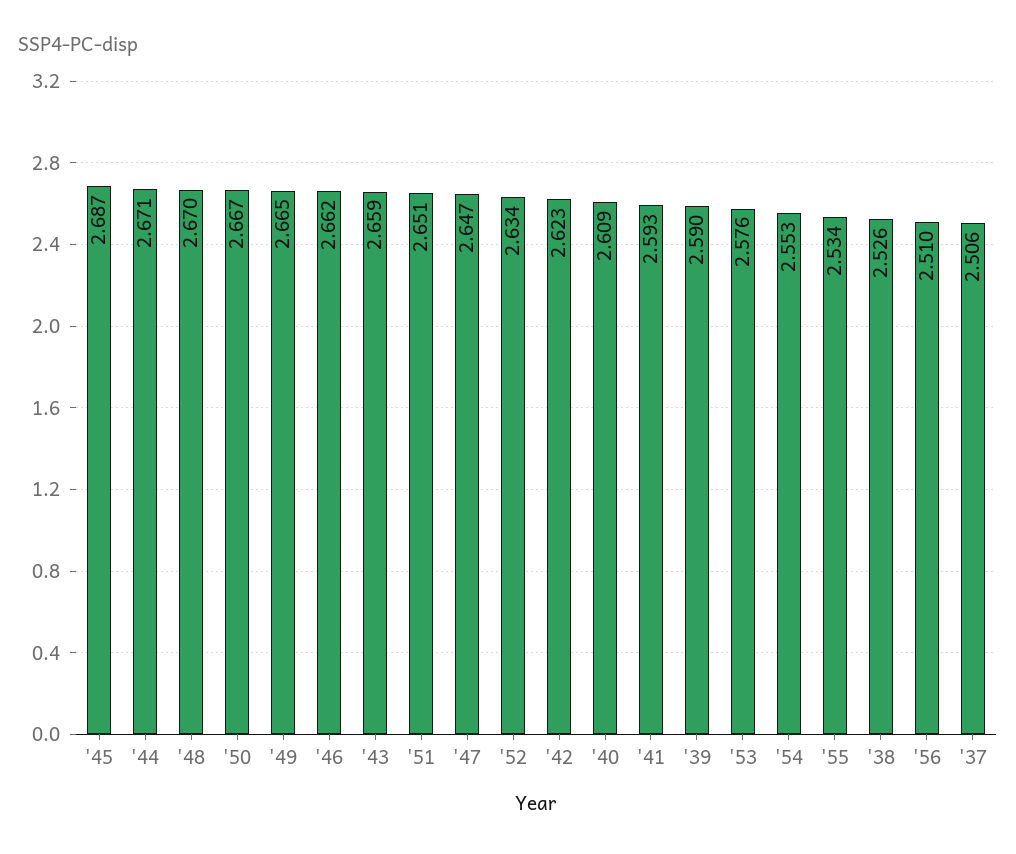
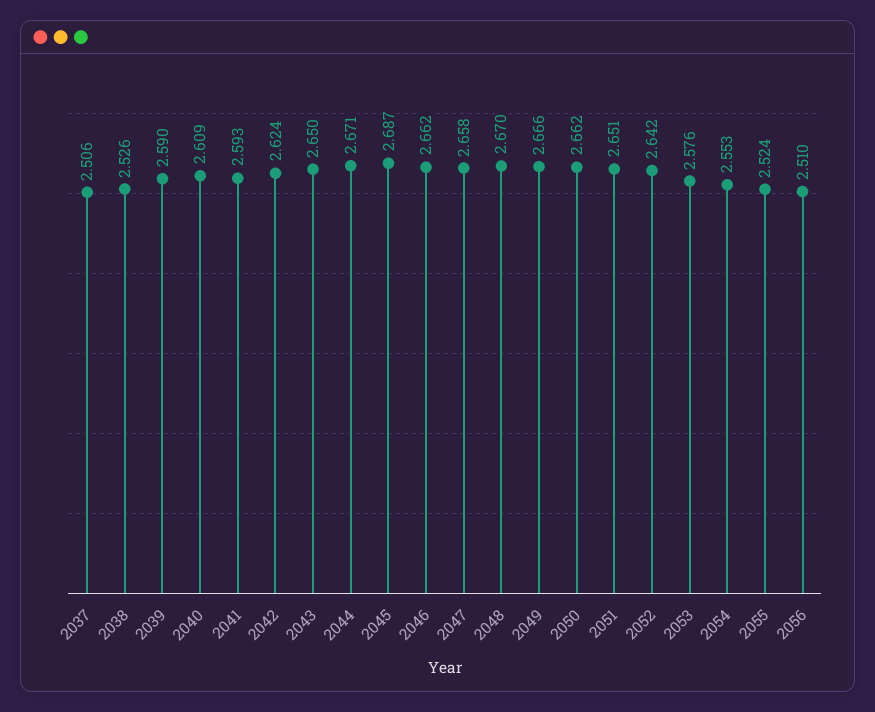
'50: 2.667 -> 2.662
'49: 2.665 -> 2.666
'43: 2.659 -> 2.65
'47: 2.647 -> 2.658
'52: 2.634 -> 2.642
'42: 2.623 -> 2.624
'55: 2.534 -> 2.524

